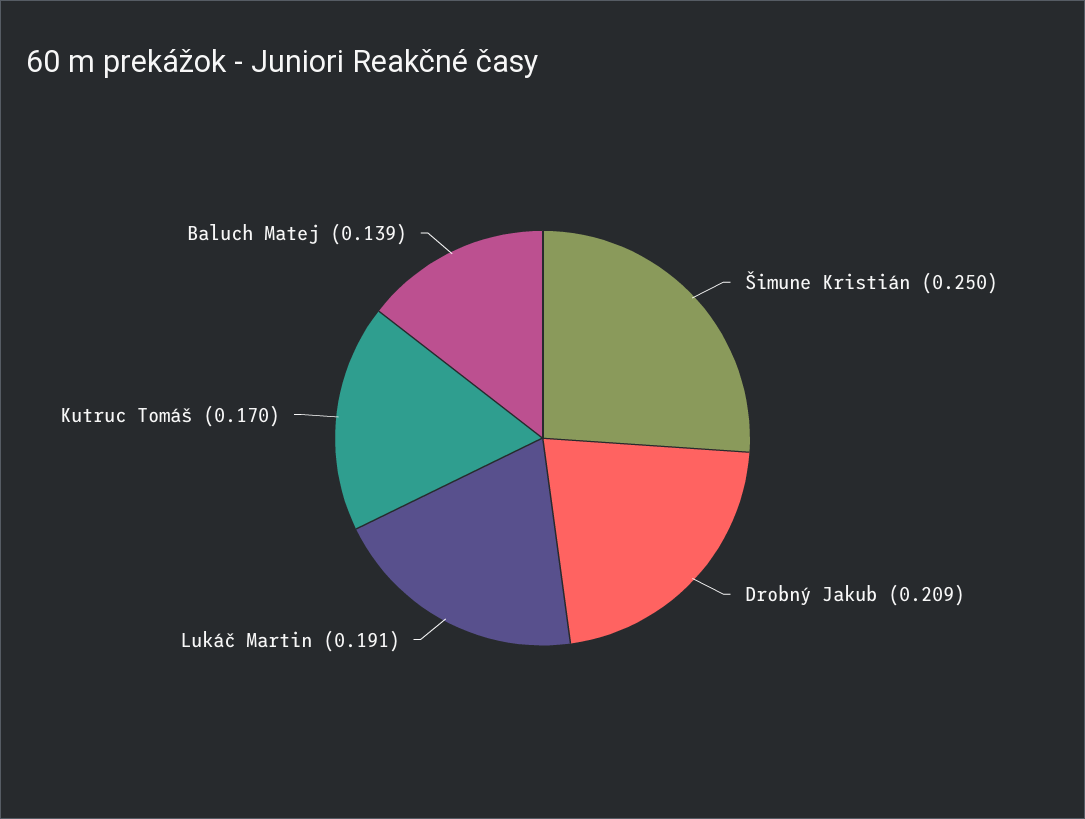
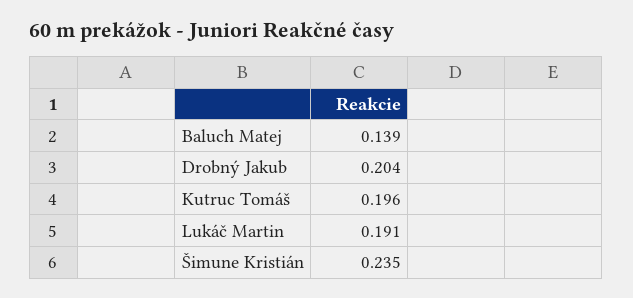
Šimune Kristián: 0.25 -> 0.235
Drobný Jakub: 0.209 -> 0.204
Kutruc Tomáš: 0.17 -> 0.196

